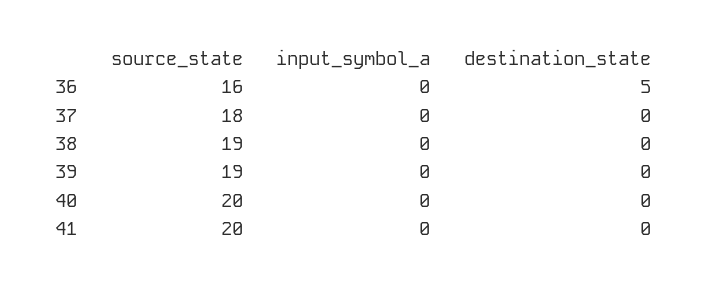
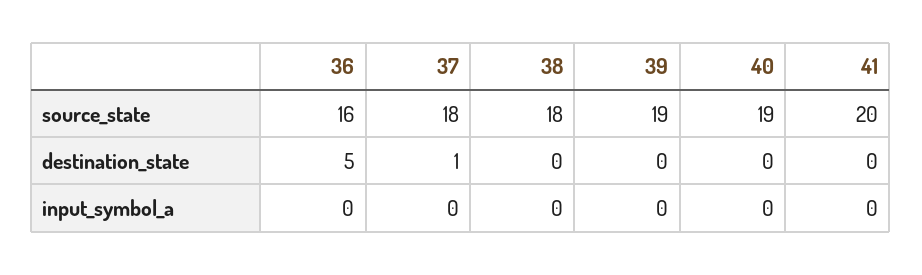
destination_state, 37: 0 -> 1
source_state, 38: 19 -> 18
source_state, 40: 20 -> 19

